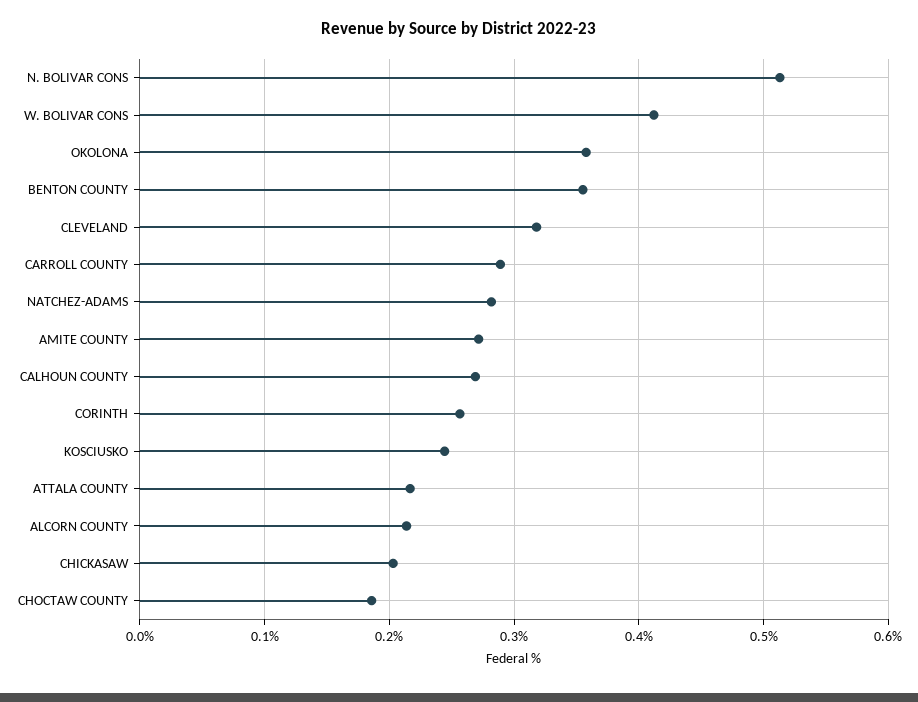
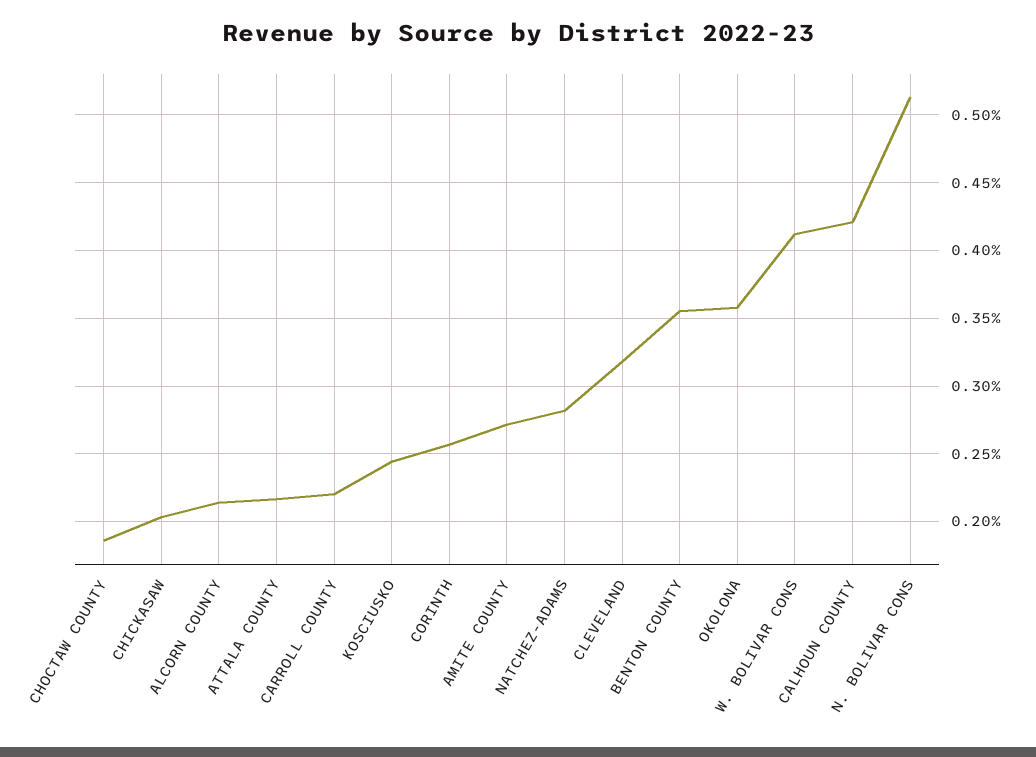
CARROLL COUNTY: 0.29 -> 0.22
CALHOUN COUNTY: 0.27 -> 0.42

